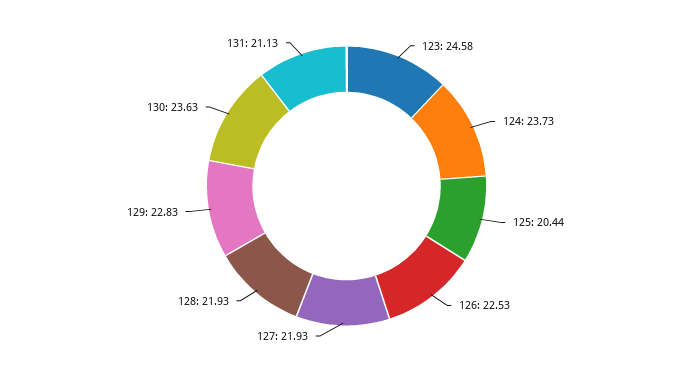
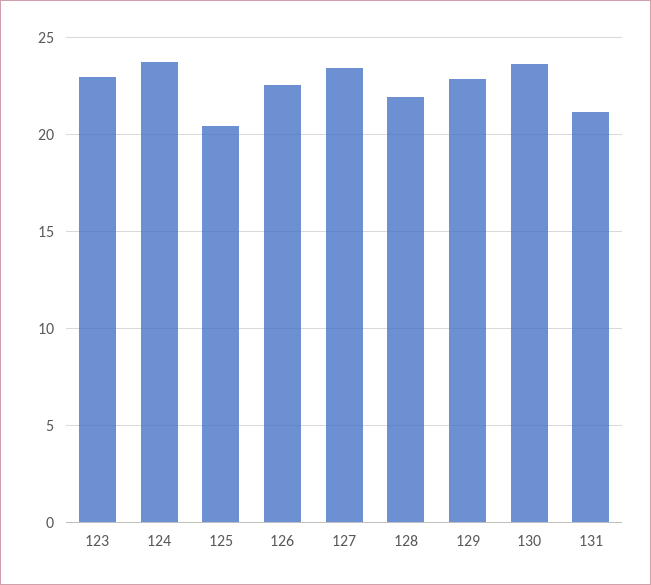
123: 24.58 -> 23
127: 21.93 -> 23.5

